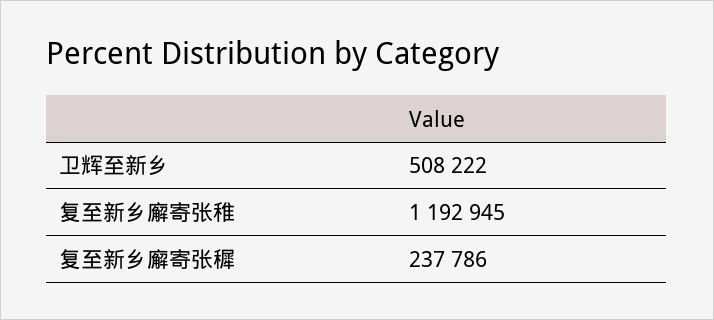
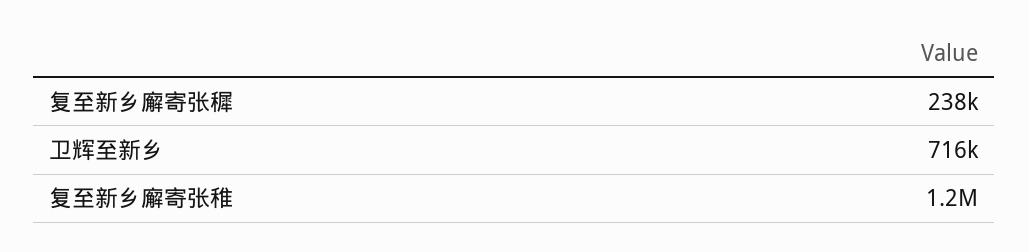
卫辉至新乡: 508222 -> 716000

